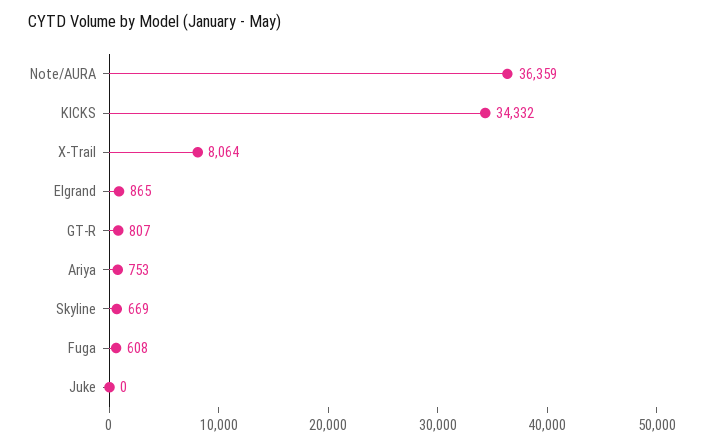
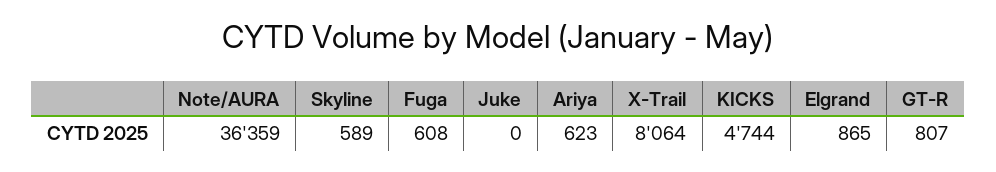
KICKS: 34332 -> 4744
Ariya: 753 -> 623
Skyline: 669 -> 589

